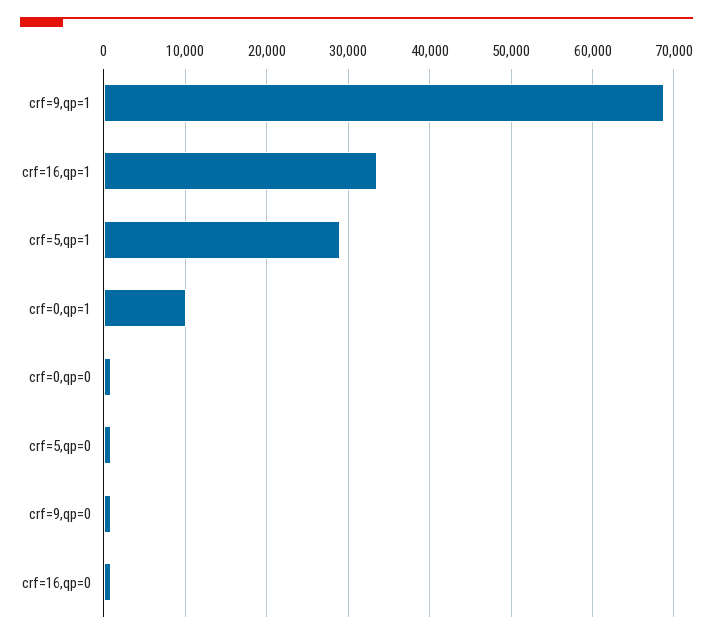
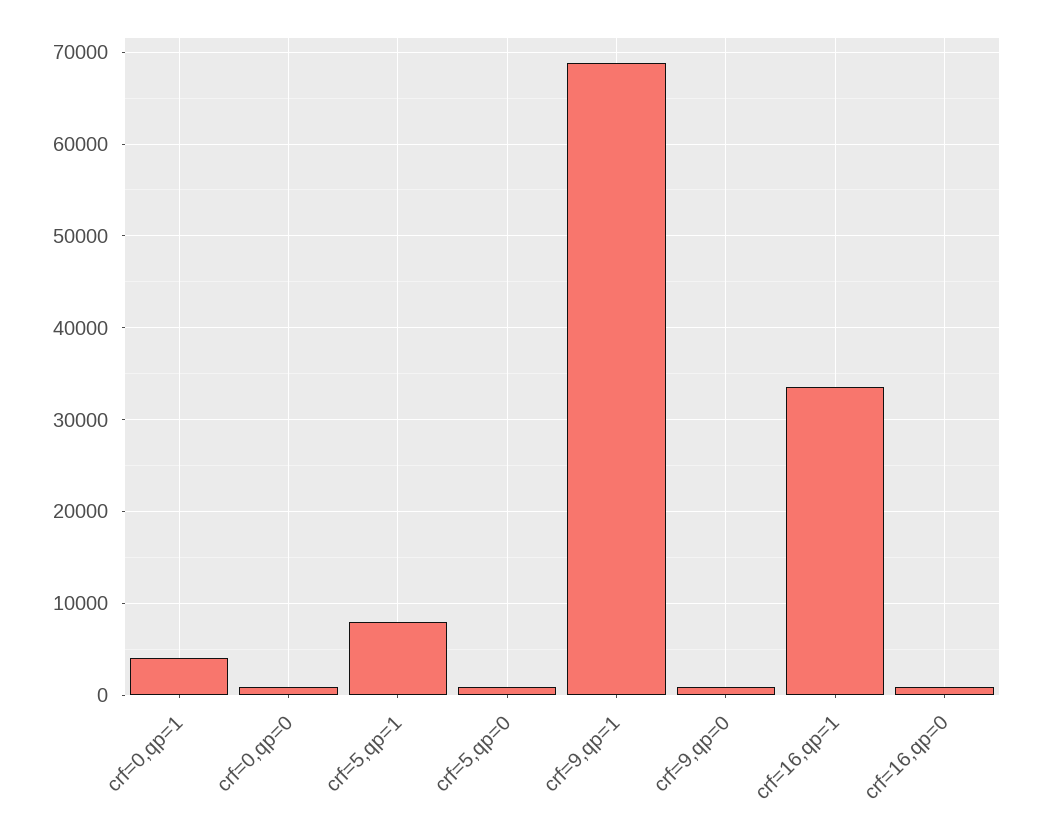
crf=5,qp=1: 29000 -> 8000
crf=0,qp=1: 10000 -> 4000

